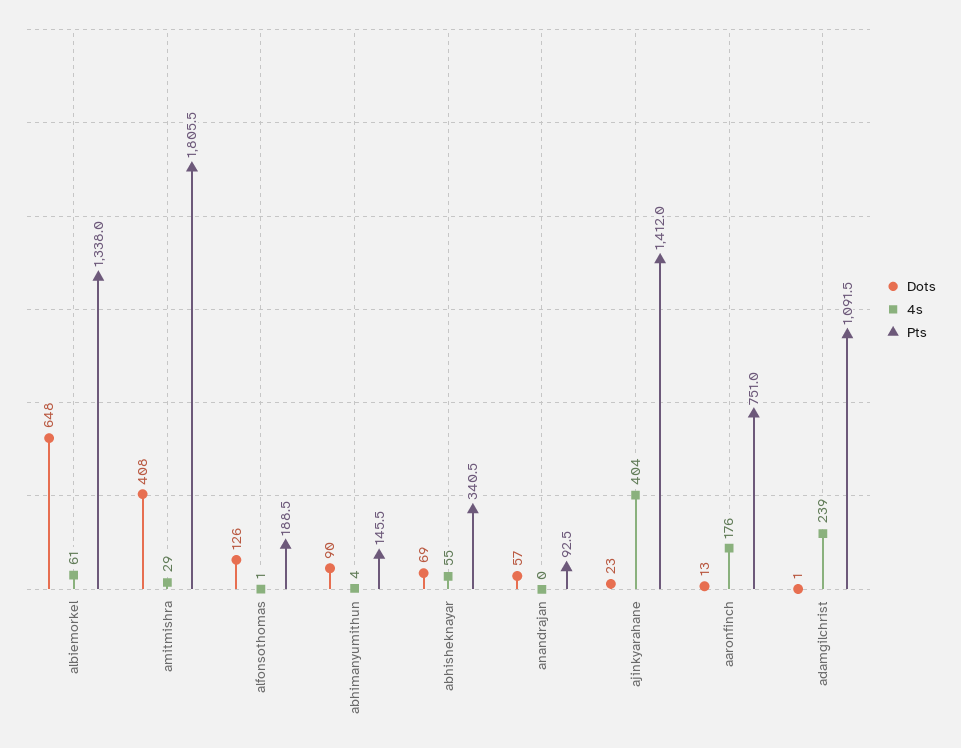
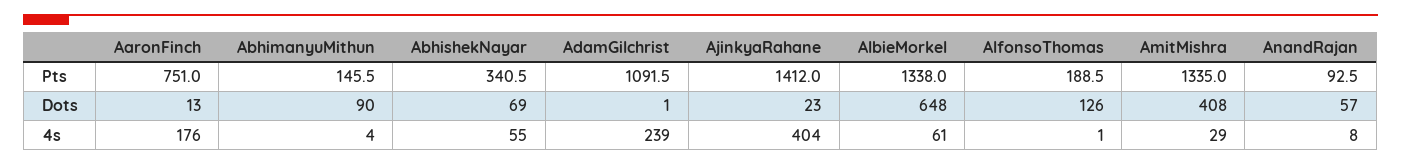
Pts, amitmishra: 1805.5 -> 1335
4s, anandrajan: 0 -> 8

